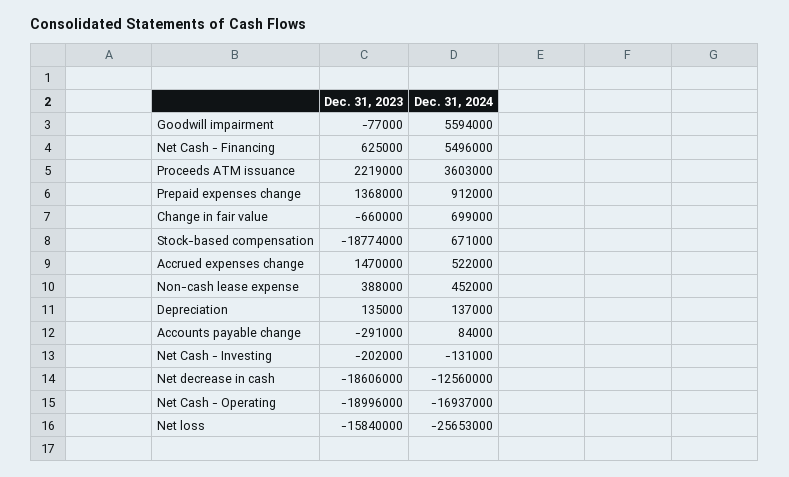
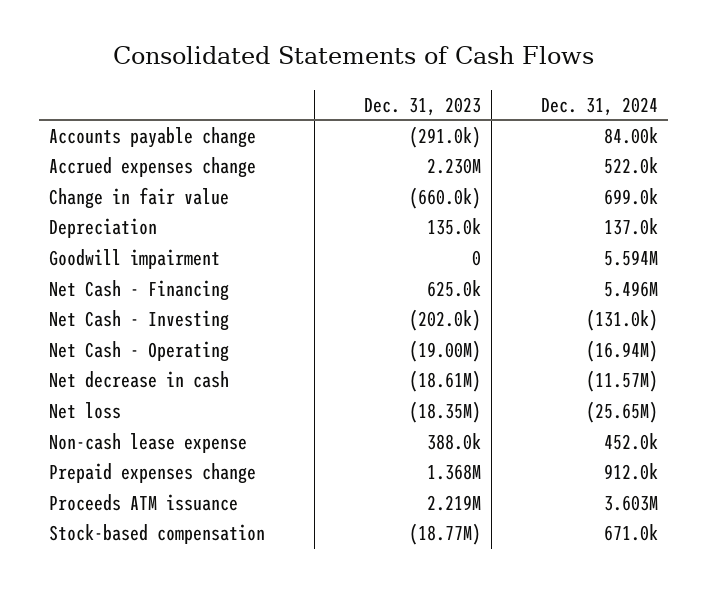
Dec. 31, 2023, Goodwill impairment: -77000 -> 0
Dec. 31, 2023, Accrued expenses change: 1470000 -> 2230000
Dec. 31, 2024, Net decrease in cash: -12560000 -> -11570000
Dec. 31, 2023, Net loss: -15840000 -> -18350000

